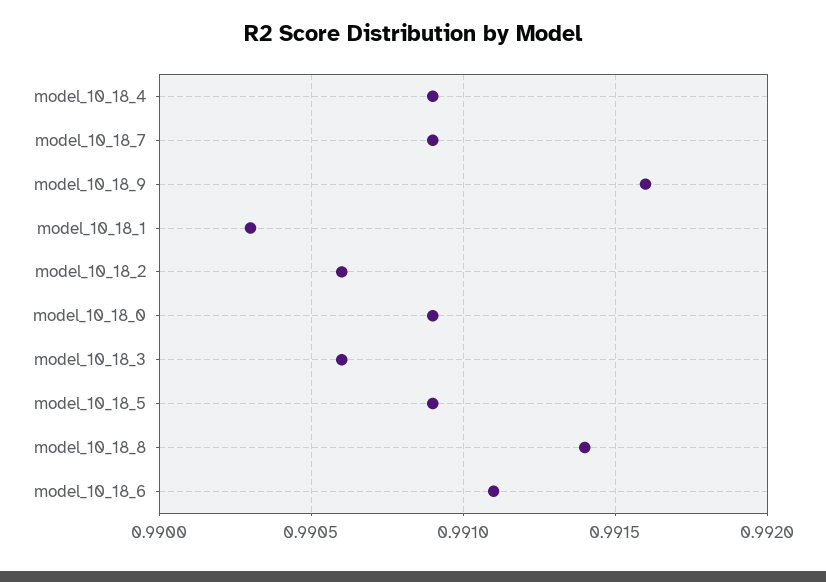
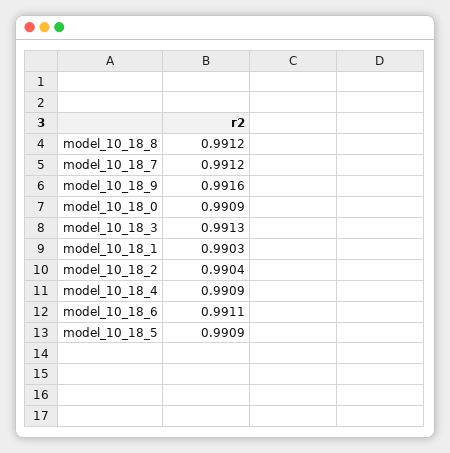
model_10_18_7: 0.9909 -> 0.9912
model_10_18_2: 0.9906 -> 0.9904
model_10_18_3: 0.9906 -> 0.9913
model_10_18_8: 0.9914 -> 0.9912

